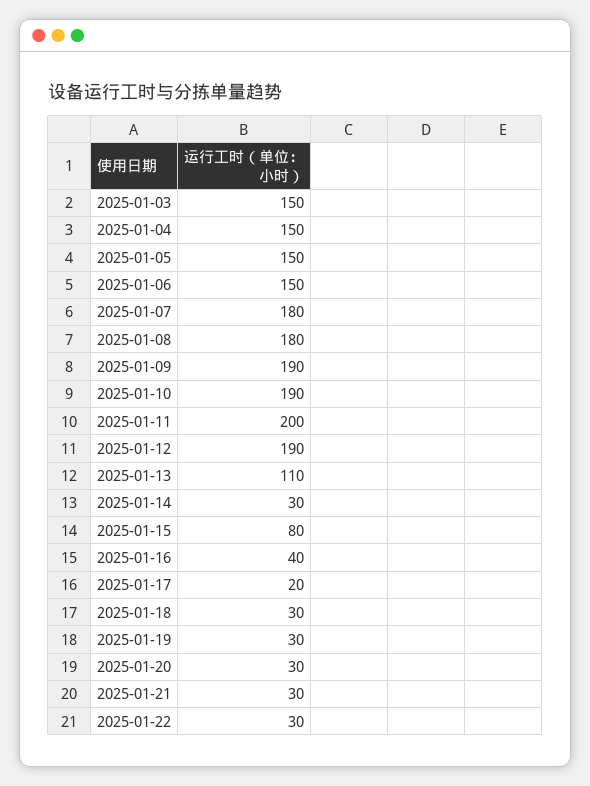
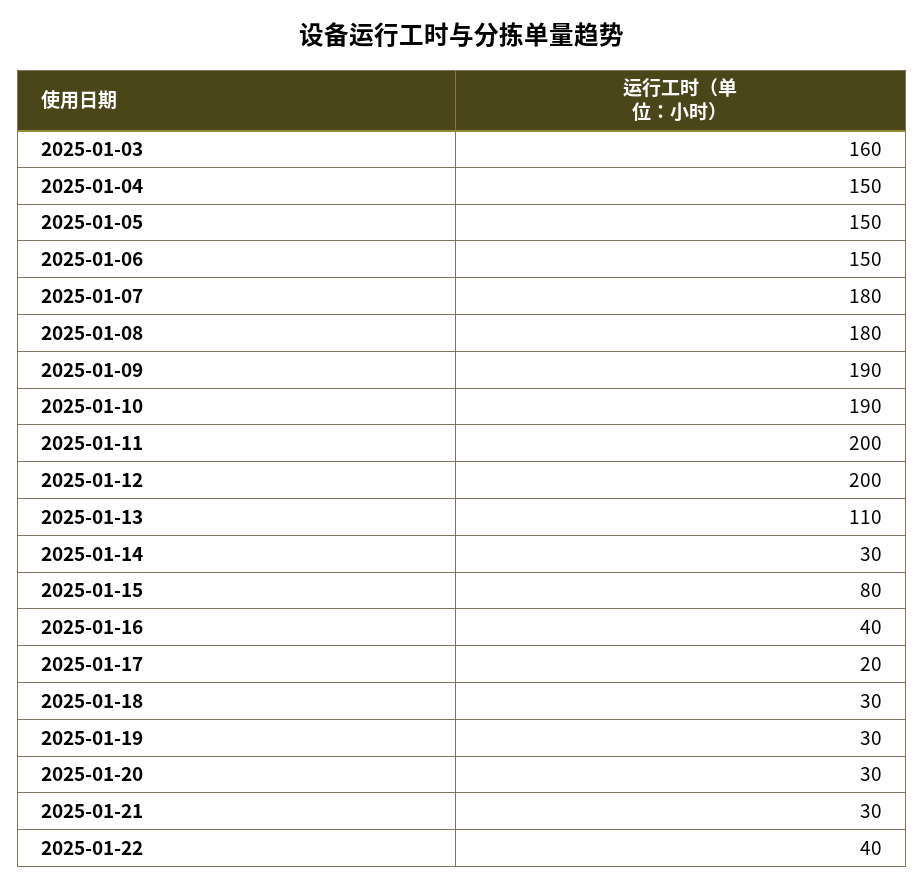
2025-01-03: 150 -> 160
2025-01-12: 190 -> 200
2025-01-22: 30 -> 40

